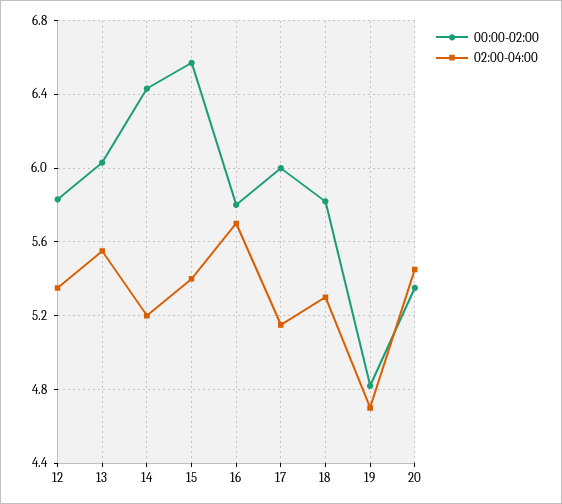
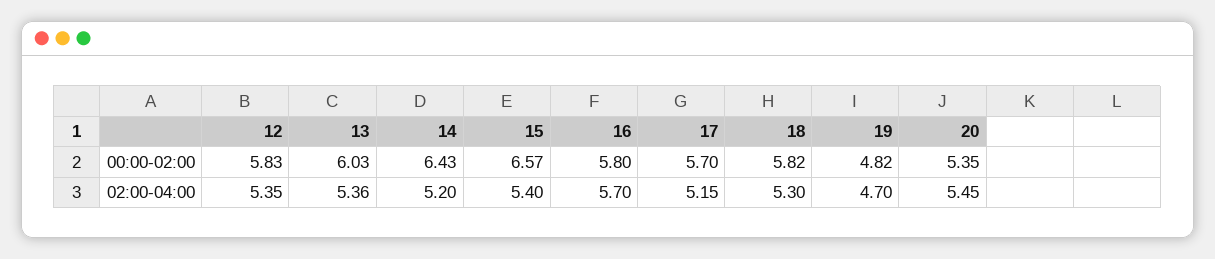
02:00-04:00, 13: 5.55 -> 5.36
00:00-02:00, 17: 6 -> 5.7

